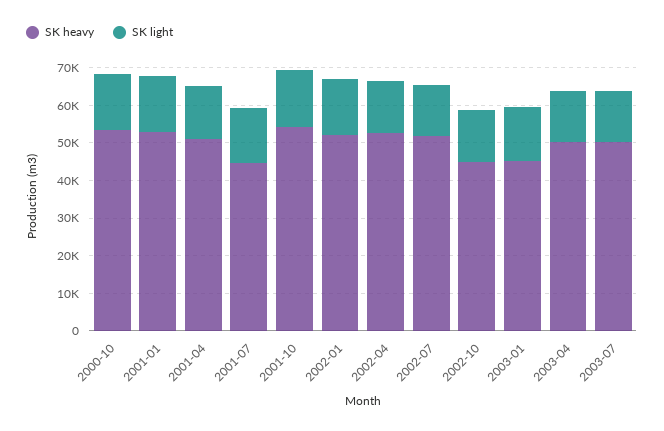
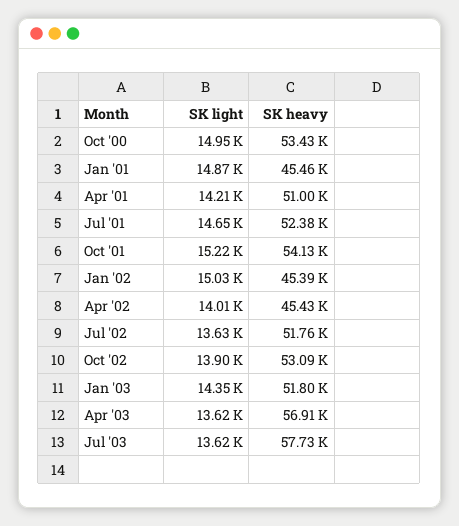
SK heavy, 2001-01: 52500 -> 45460
SK heavy, 2001-07: 45000 -> 52380
SK heavy, 2002-01: 52500 -> 45390
SK heavy, 2002-04: 52500 -> 45430
SK heavy, 2002-10: 45000 -> 53090
SK heavy, 2003-01: 45000 -> 51800
SK heavy, 2003-04: 50000 -> 56910
SK heavy, 2003-07: 50000 -> 57730

